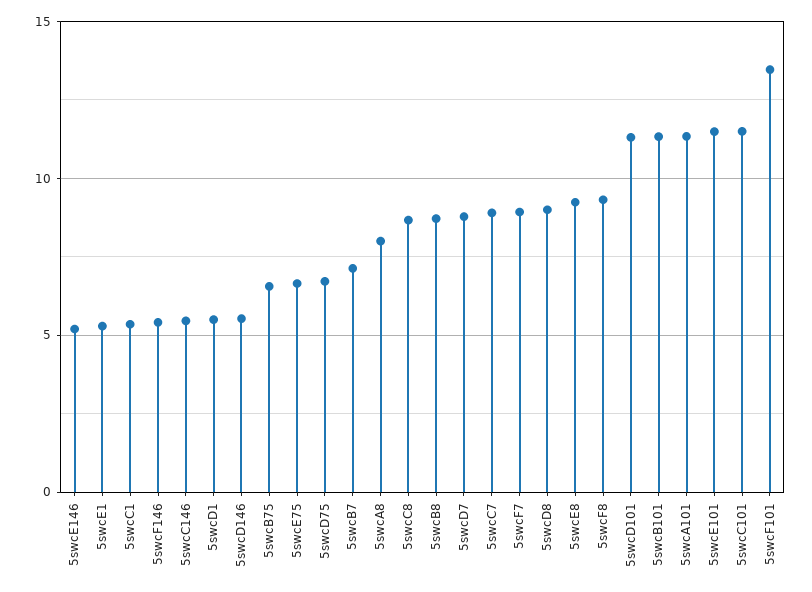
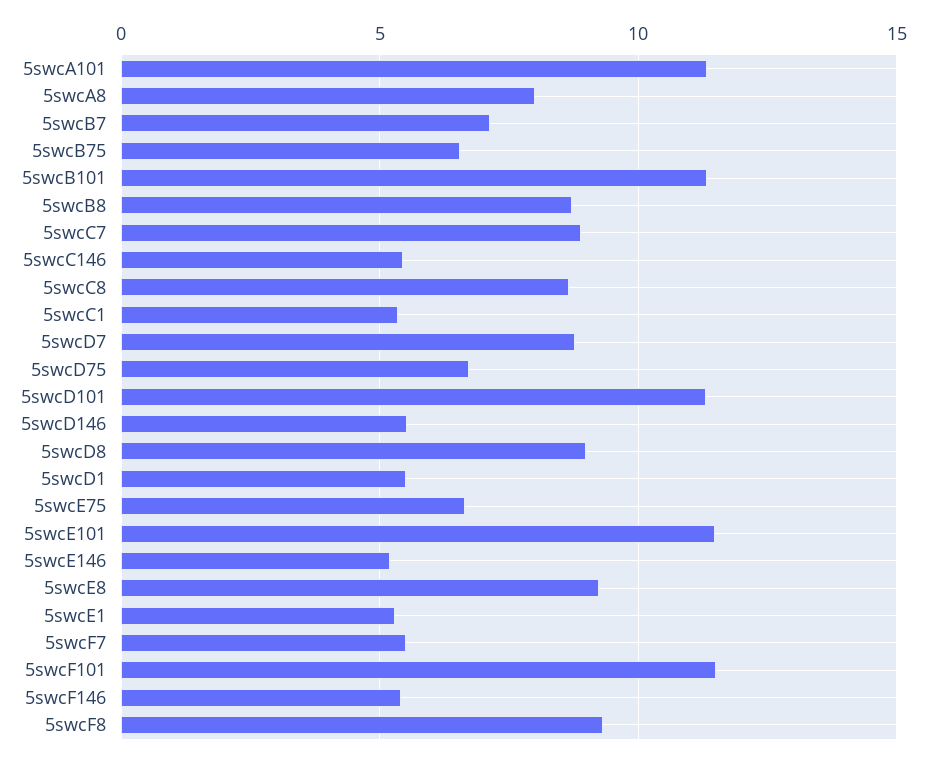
5swcF7: 9 -> 5.5
5swcC101: 11.5 -> none
5swcF101: 13.5 -> 11.5

